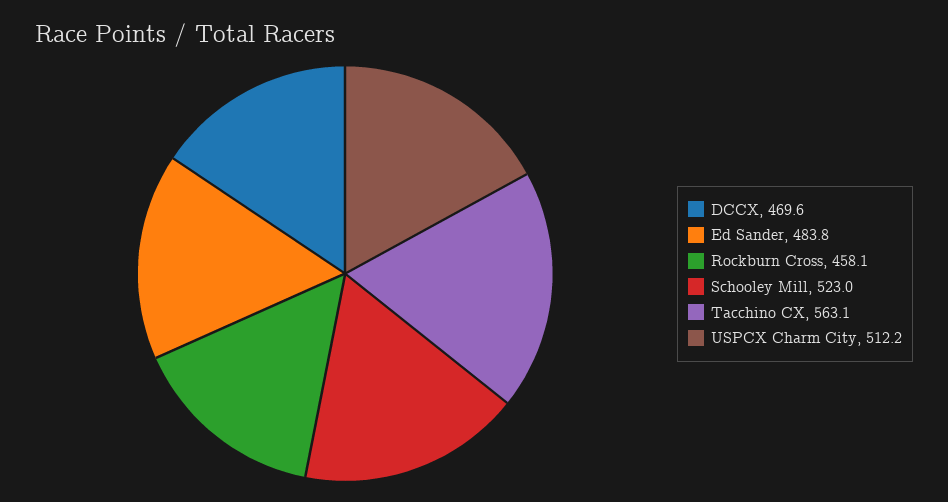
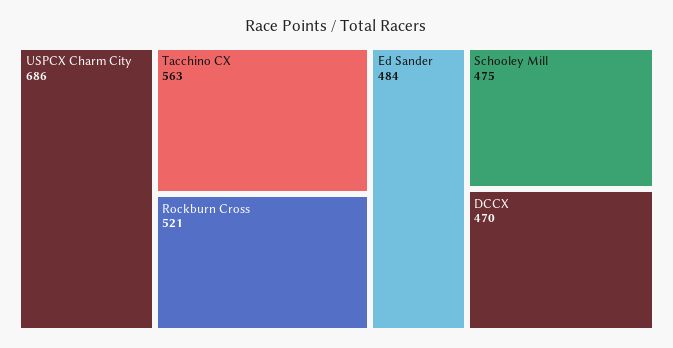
Rockburn Cross: 458.1 -> 521
Schooley Mill: 523 -> 475
USPCX Charm City: 512.2 -> 686

